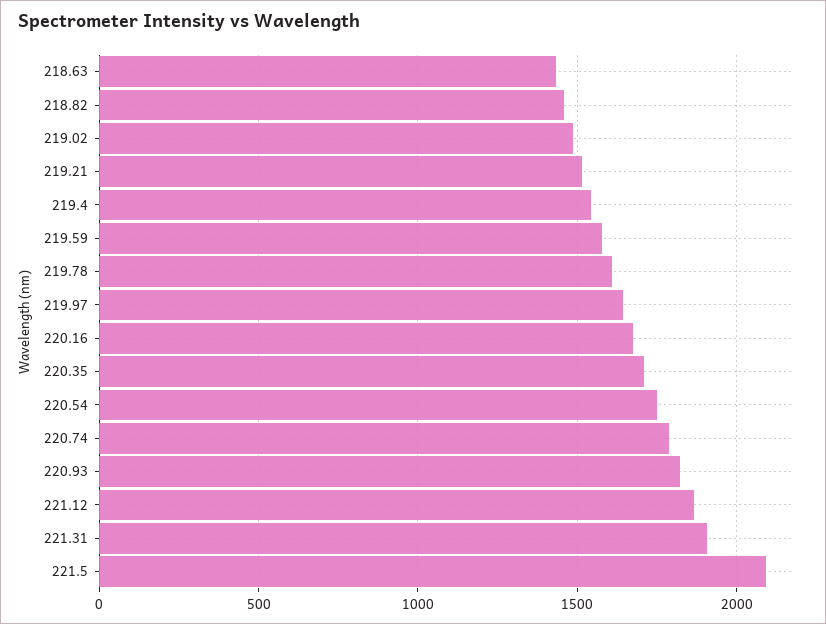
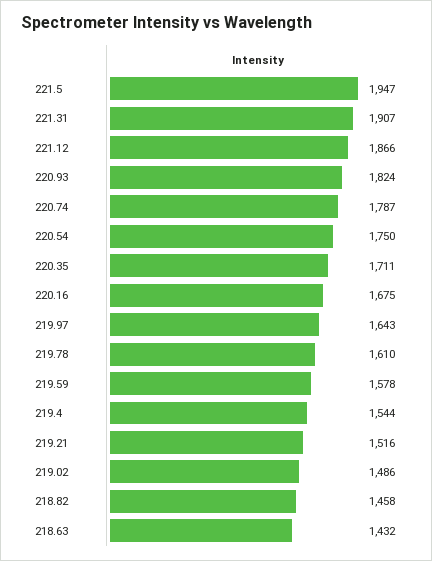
221.5: 2100 -> 1947

